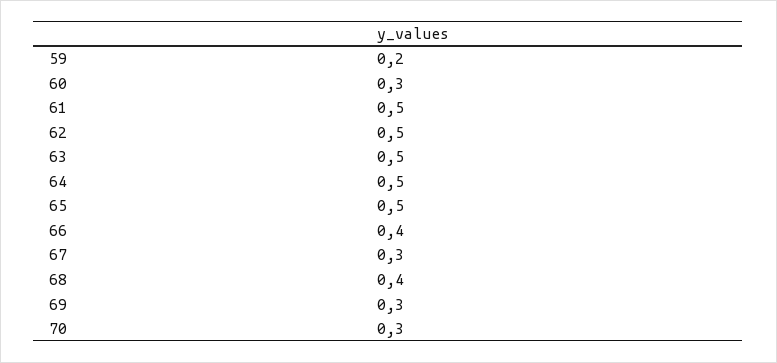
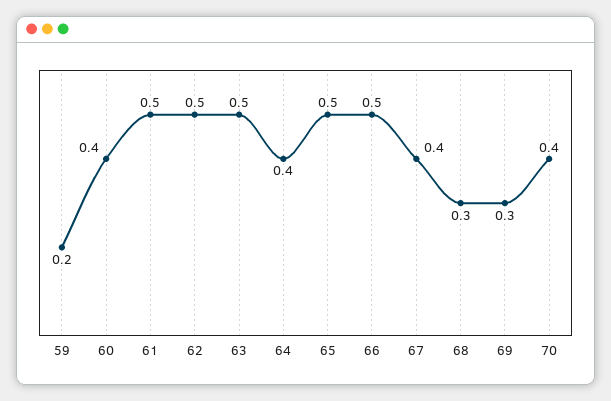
60: 0.3 -> 0.4
64: 0.5 -> 0.4
66: 0.4 -> 0.5
67: 0.3 -> 0.4
68: 0.4 -> 0.3
70: 0.3 -> 0.4

